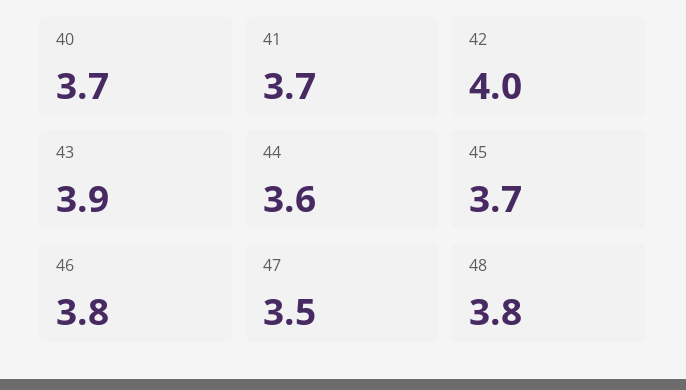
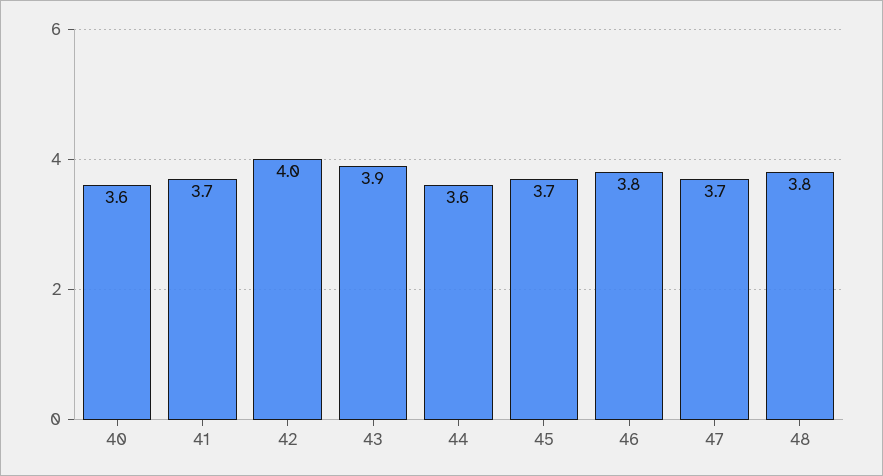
40: 3.7 -> 3.6
47: 3.5 -> 3.7

